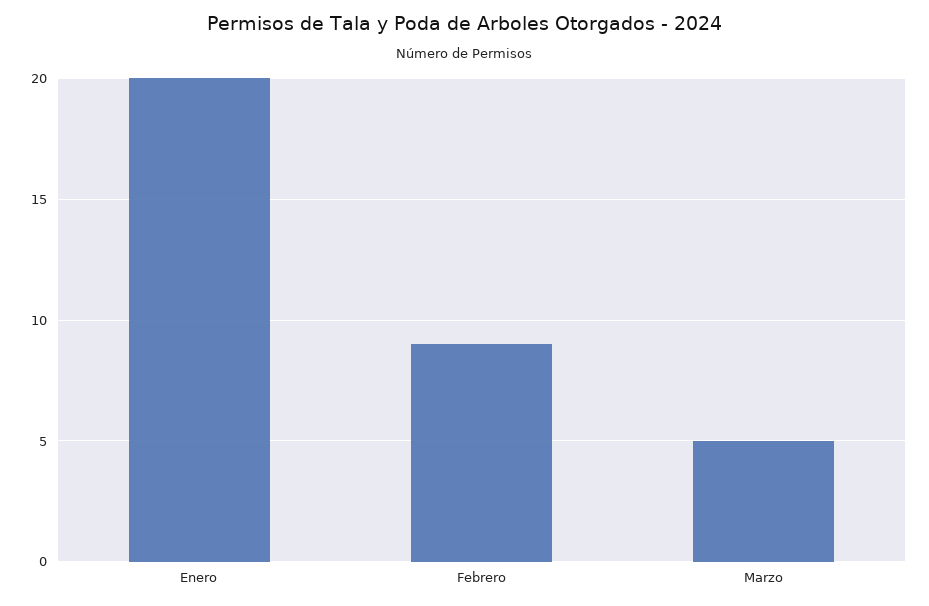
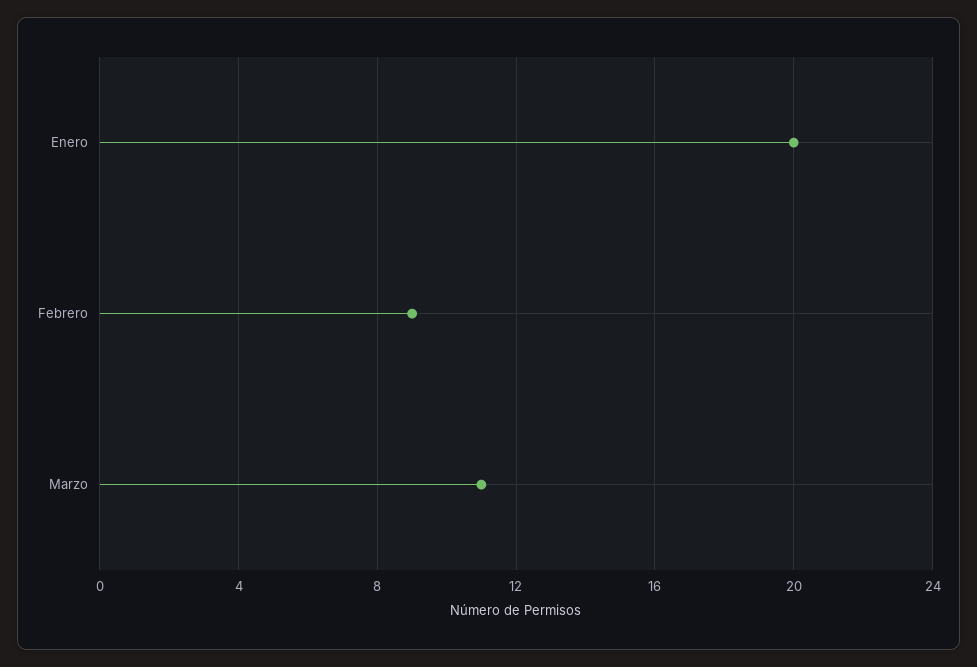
Marzo: 5 -> 11

